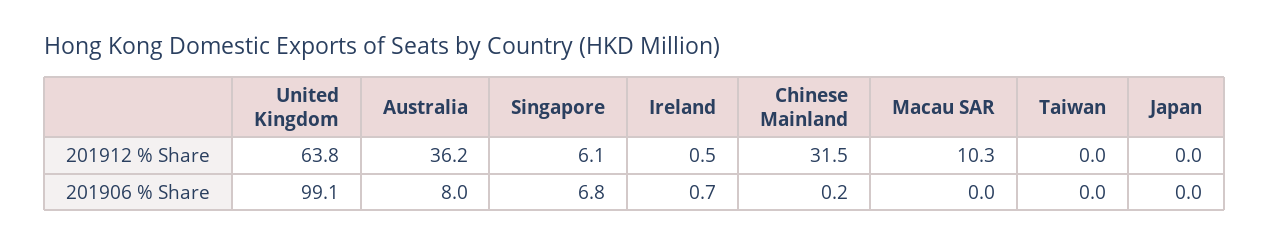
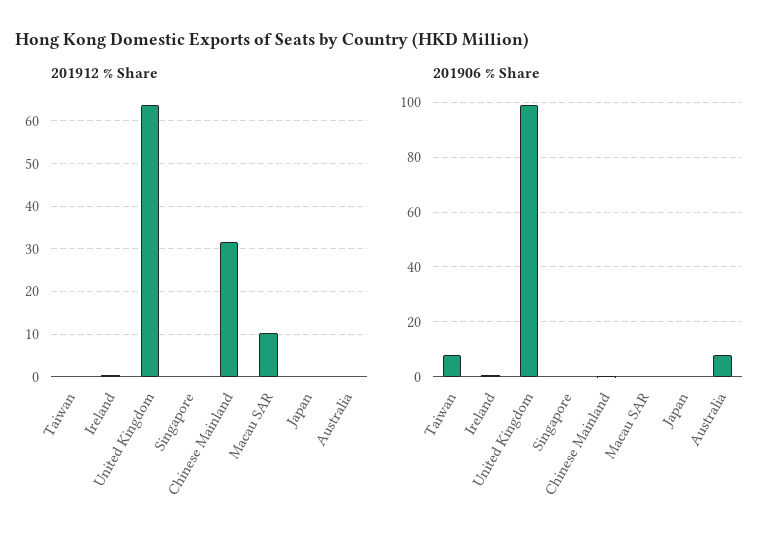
201912 % Share, Australia: 36.2 -> 0
201912 % Share, Singapore: 6.1 -> 0
201906 % Share, Singapore: 6.8 -> 0
201906 % Share, Taiwan: 0 -> 7.5

